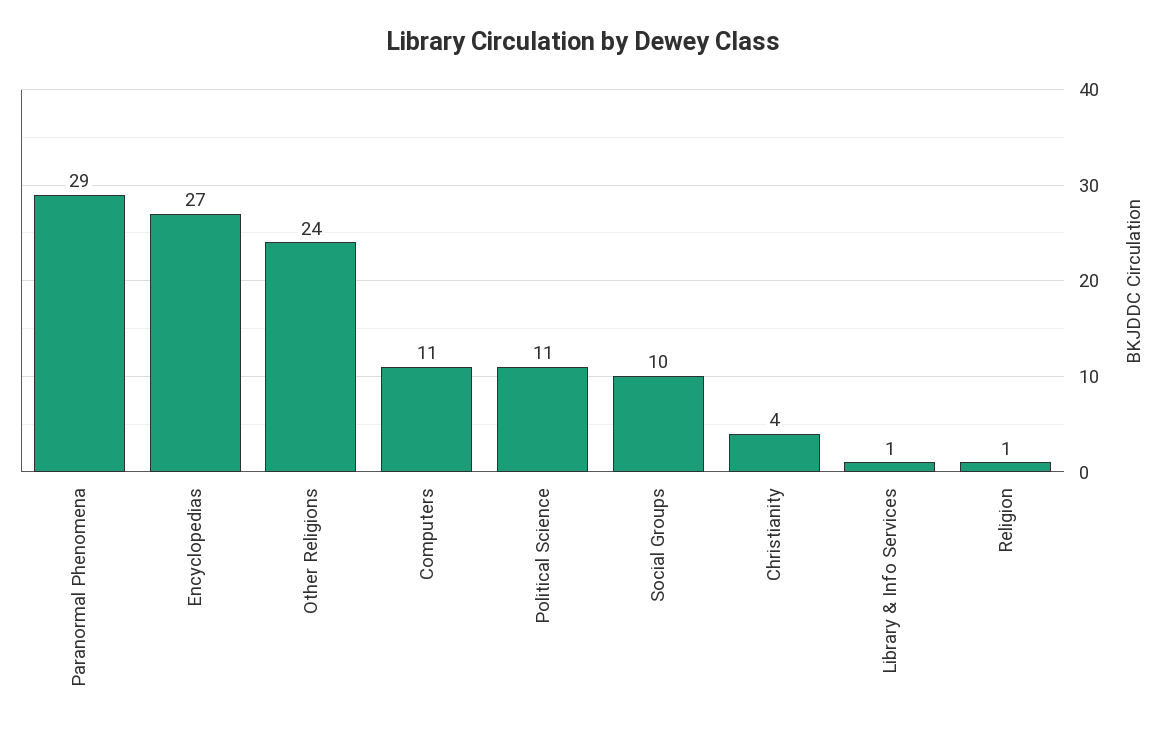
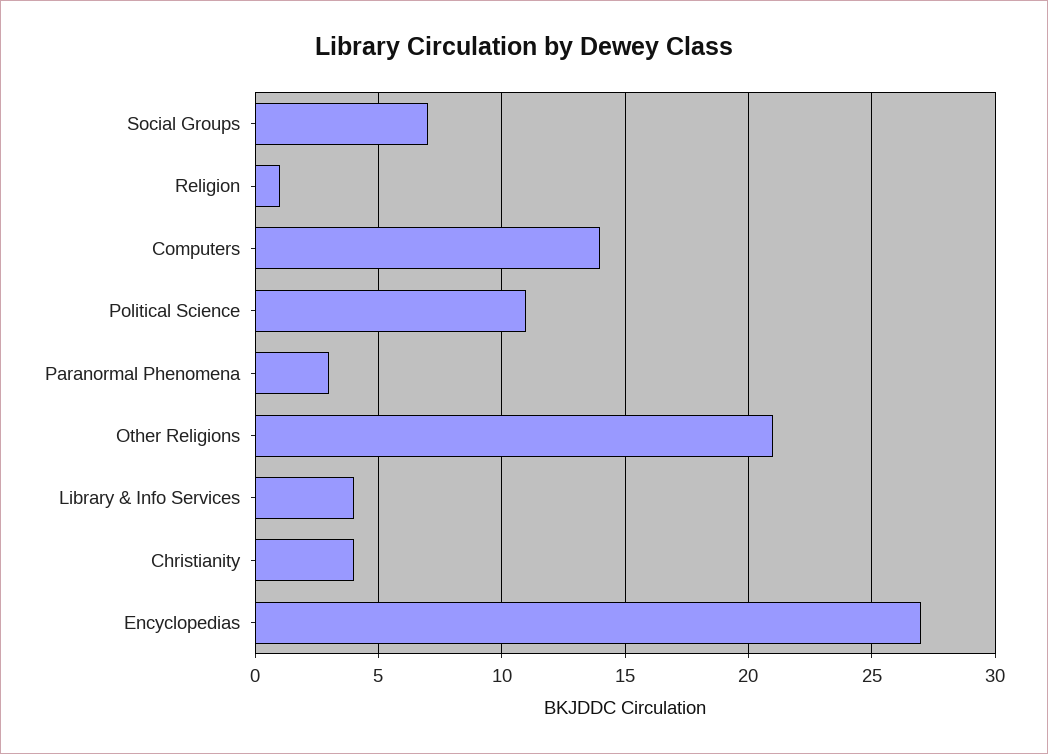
Paranormal Phenomena: 29 -> 3
Other Religions: 24 -> 21
Computers: 11 -> 14
Social Groups: 10 -> 7
Library & Info Services: 1 -> 4

